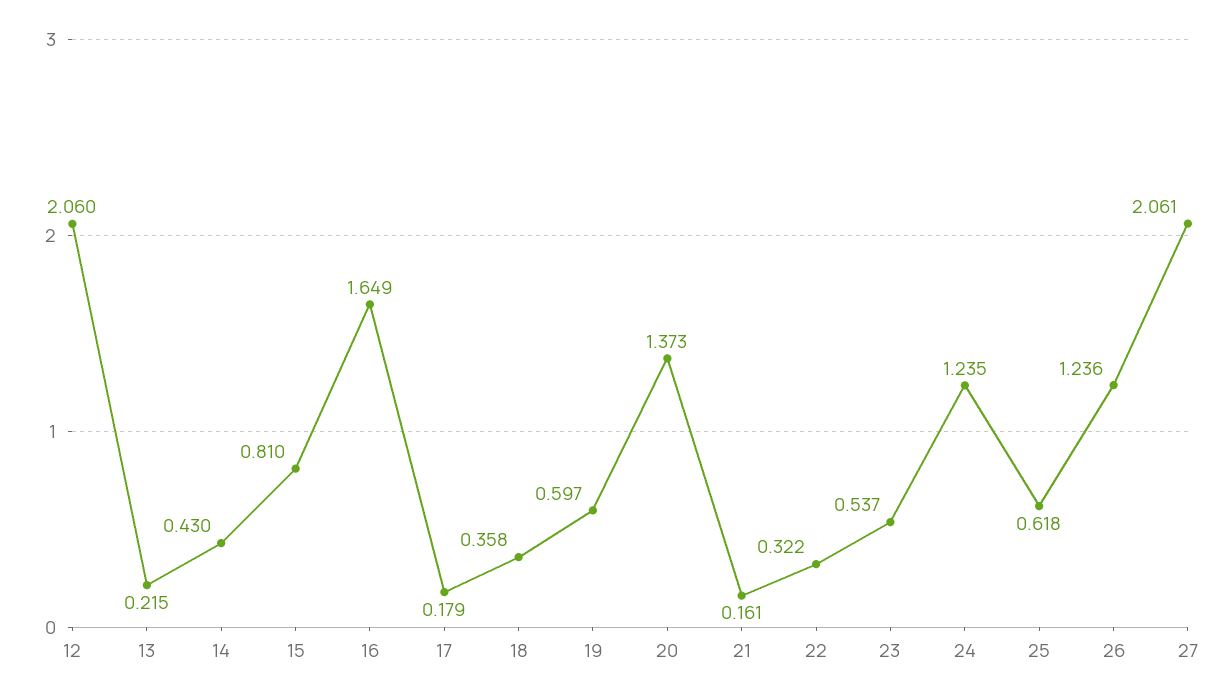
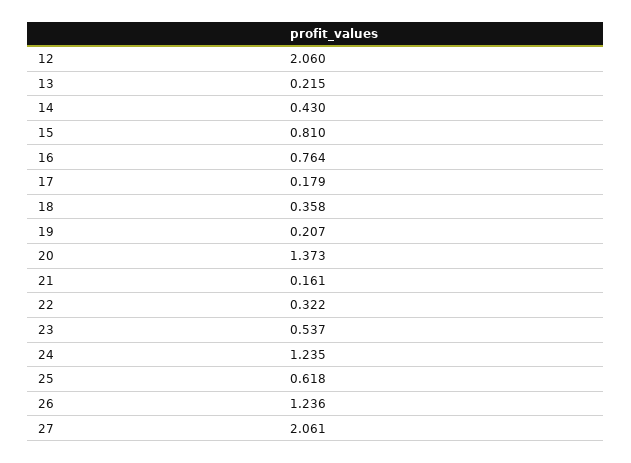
16: 1.649 -> 0.764
19: 0.597 -> 0.207

